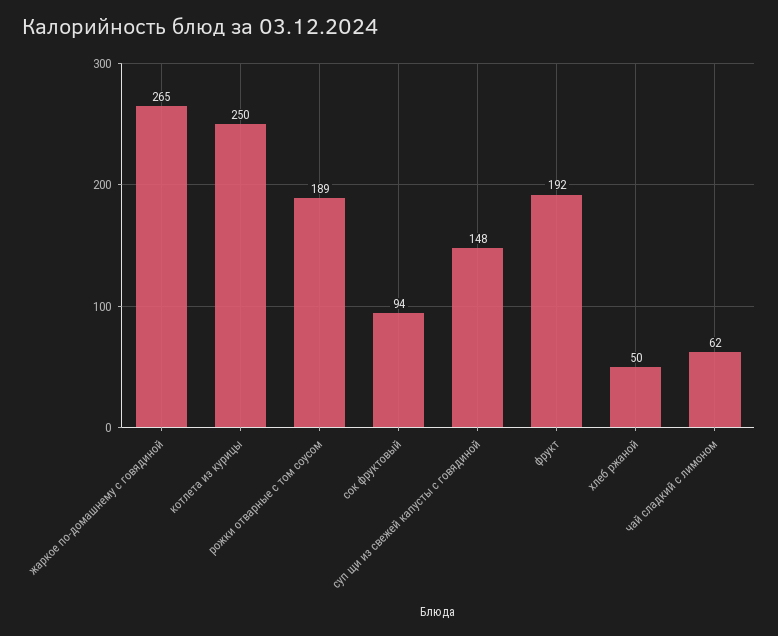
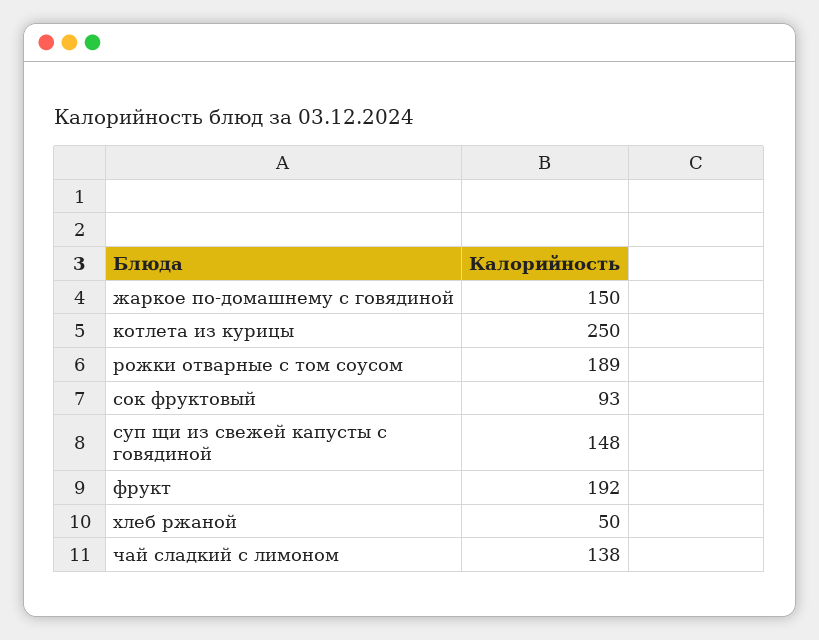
жаркое по-домашнему с говядиной: 265 -> 150
сок фруктовый: 94 -> 93
чай сладкий с лимоном: 62 -> 138

